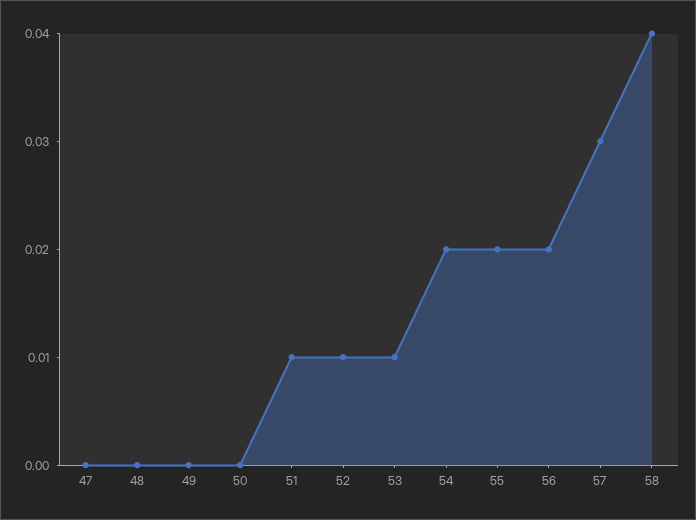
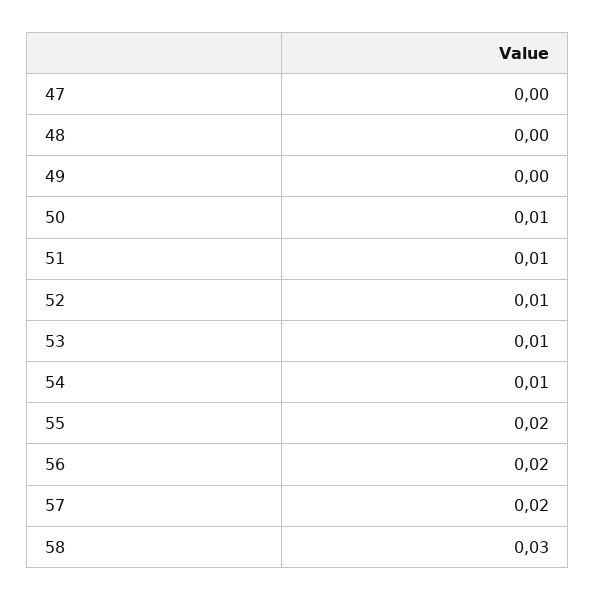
50: 0 -> 0.01
54: 0.02 -> 0.01
57: 0.03 -> 0.02
58: 0.04 -> 0.03

